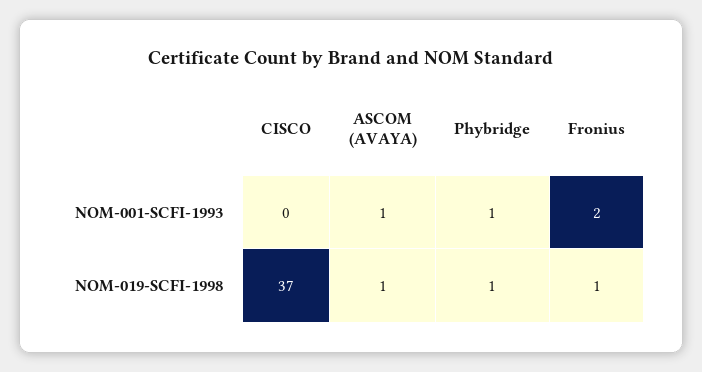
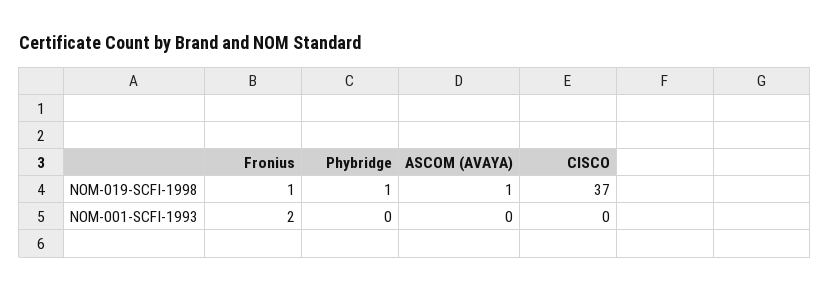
ASCOM (AVAYA), NOM-001-SCFI-1993: 1 -> 0
Phybridge, NOM-001-SCFI-1993: 1 -> 0

